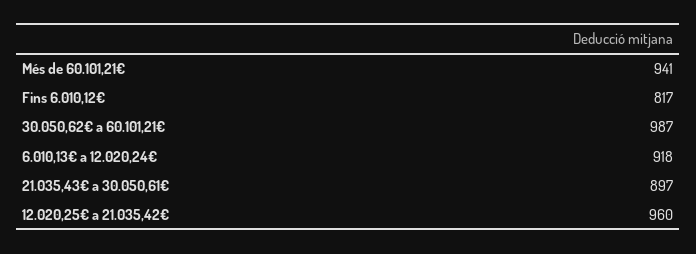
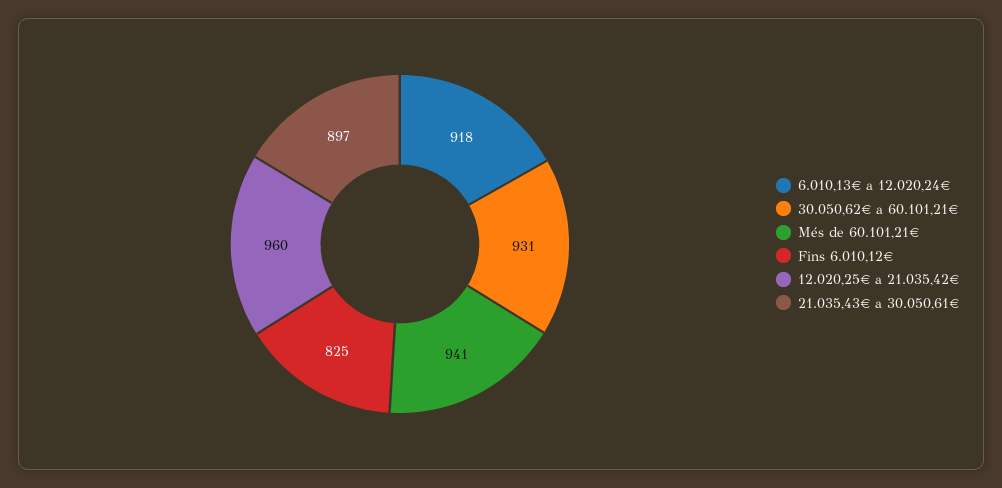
Fins 6.010,12€: 817 -> 825
30.050,62€ a 60.101,21€: 987 -> 931

